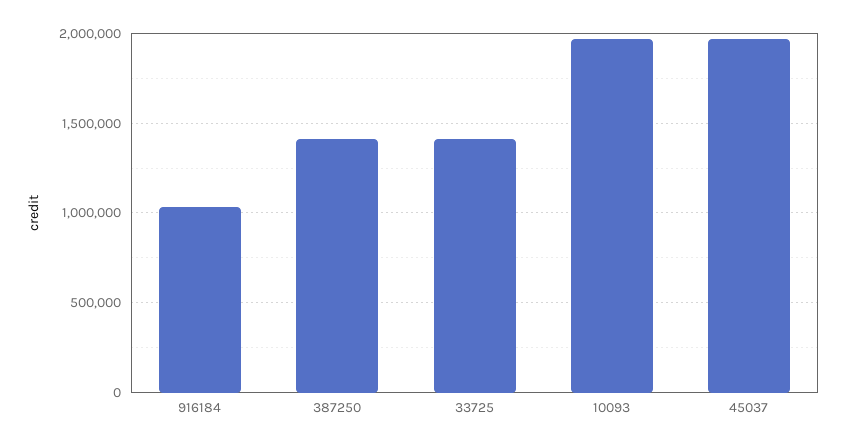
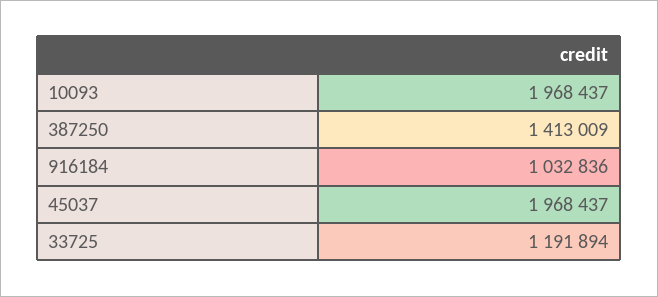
33725: 1400000 -> 1191894

